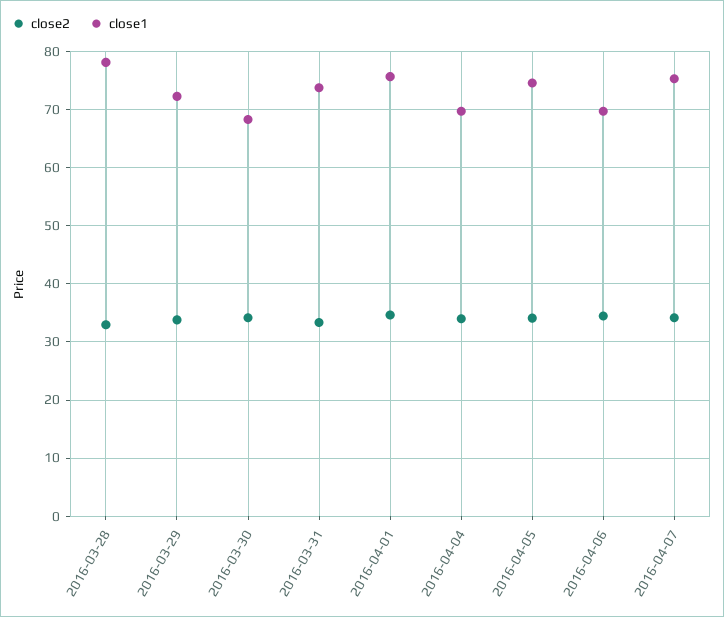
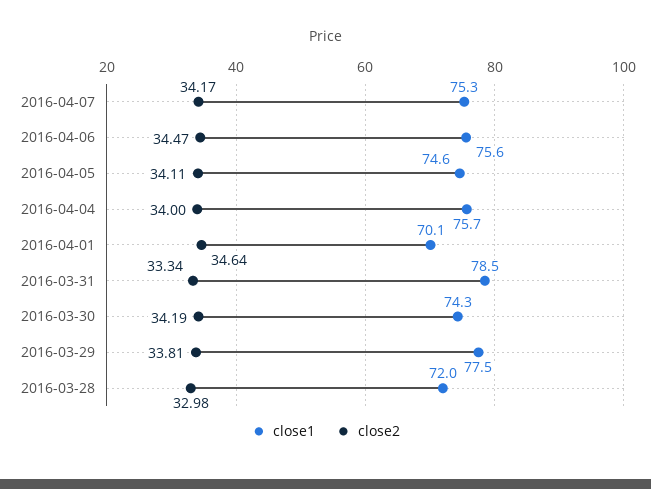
close1, 2016-03-28: 78 -> 72
close1, 2016-03-29: 72 -> 77.5
close1, 2016-03-30: 68 -> 74.3
close1, 2016-03-31: 74 -> 78.5
close1, 2016-04-01: 76 -> 70.1
close1, 2016-04-04: 70 -> 75.7
close1, 2016-04-06: 70 -> 75.6

